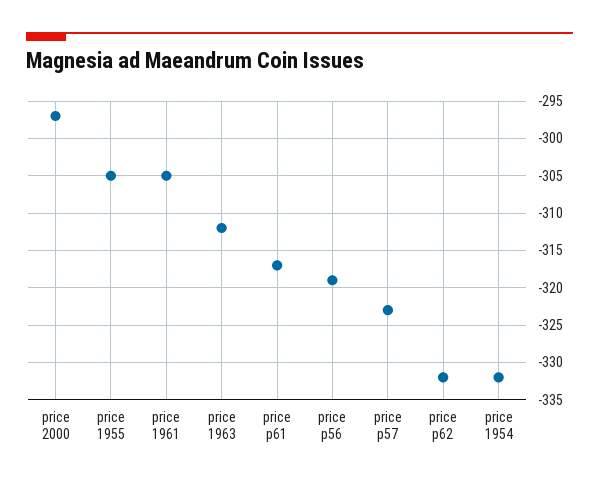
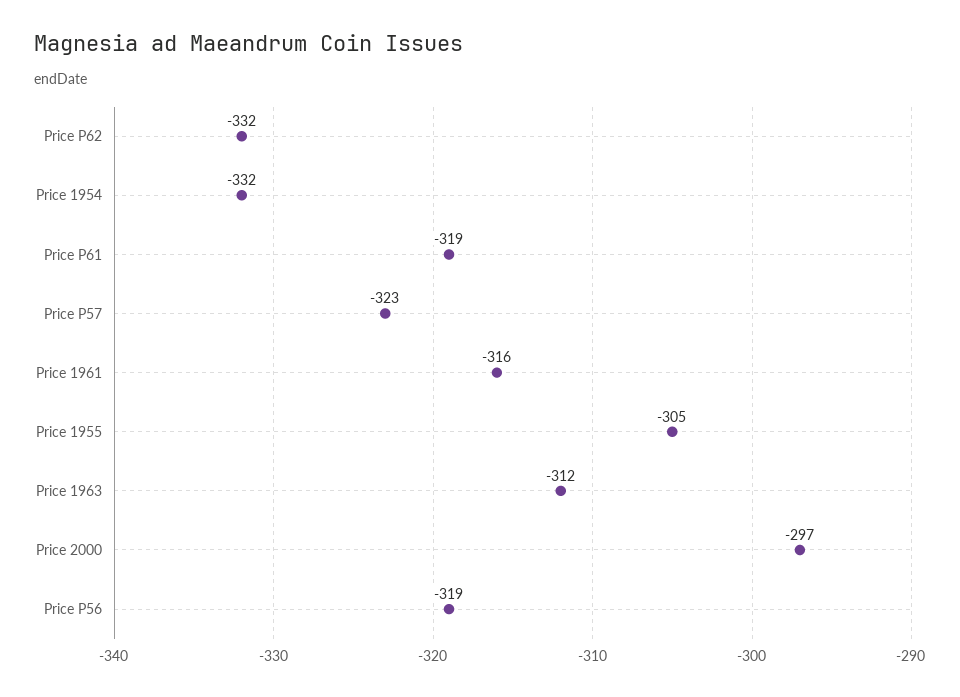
price 1961: -305 -> -316
price p61: -317 -> -319

